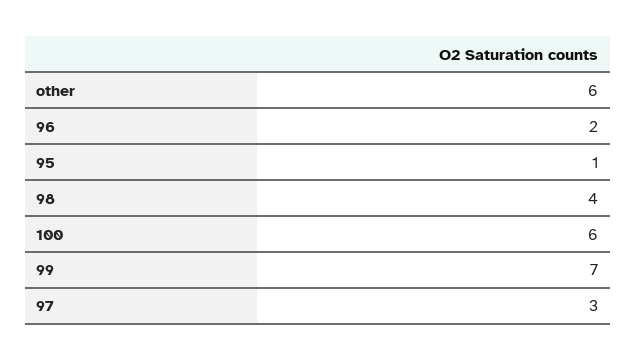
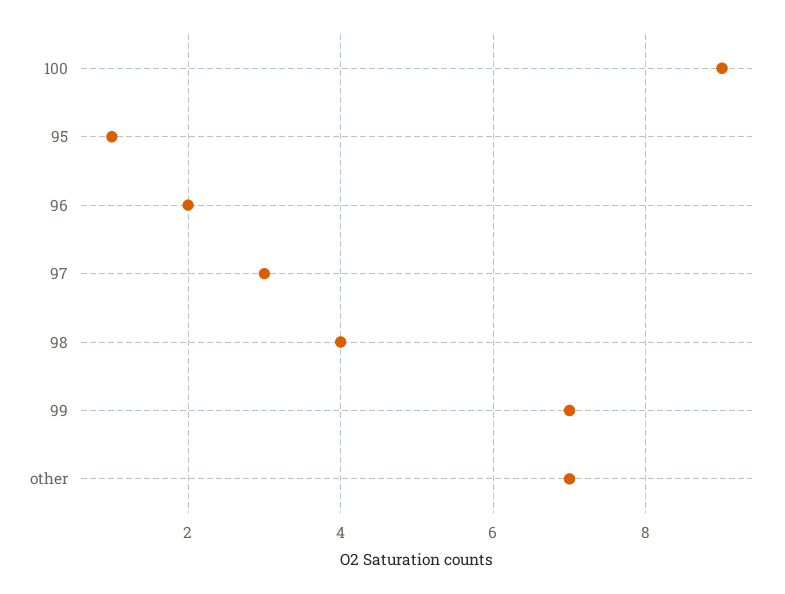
other: 6 -> 7
100: 6 -> 9

